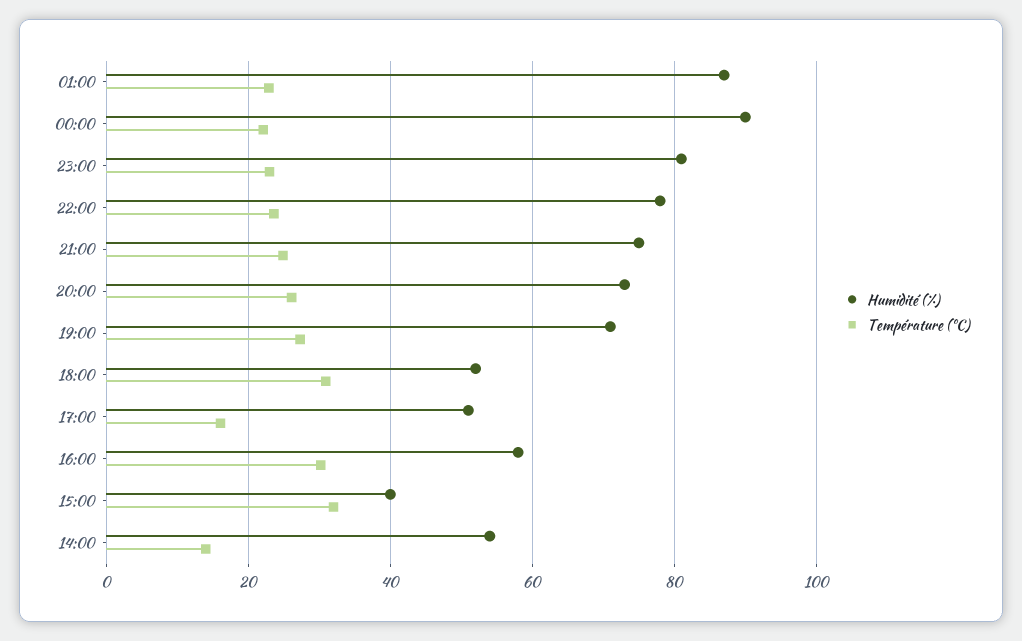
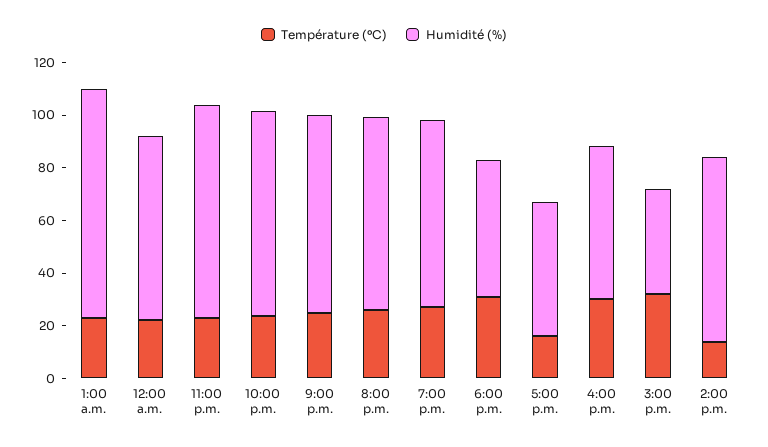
Humidité (%), 00:00: 90 -> 70
Humidité (%), 14:00: 54 -> 70

